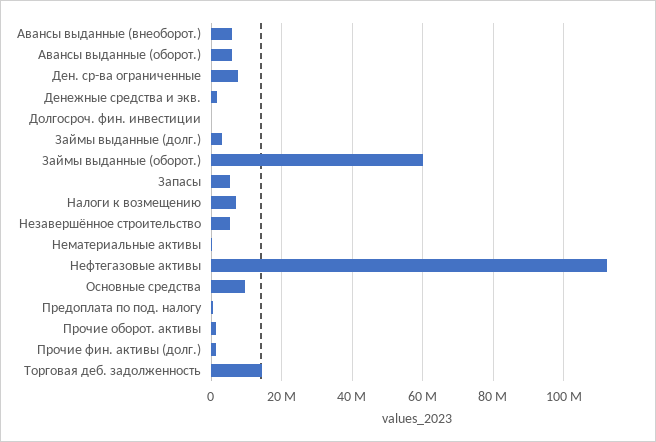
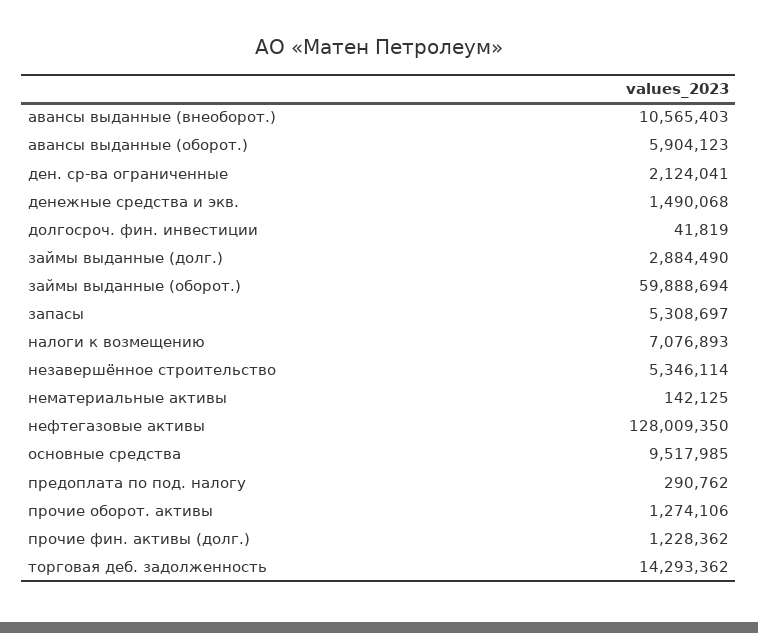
Авансы выданные (внеоборот.): 6000000 -> 10565403
Ден. ср-ва ограниченные: 8000000 -> 2124041
Нефтегазовые активы: 112000000 -> 128009350

